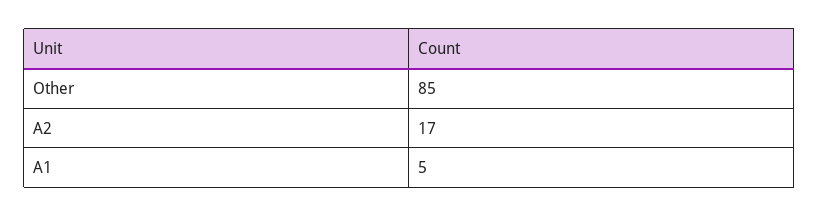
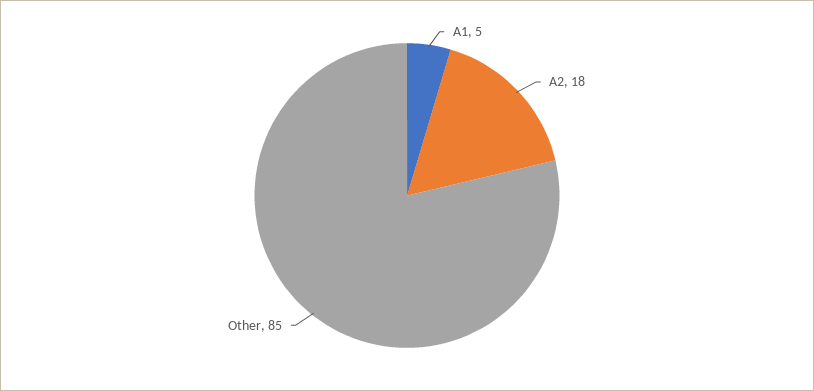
A2: 17 -> 18

